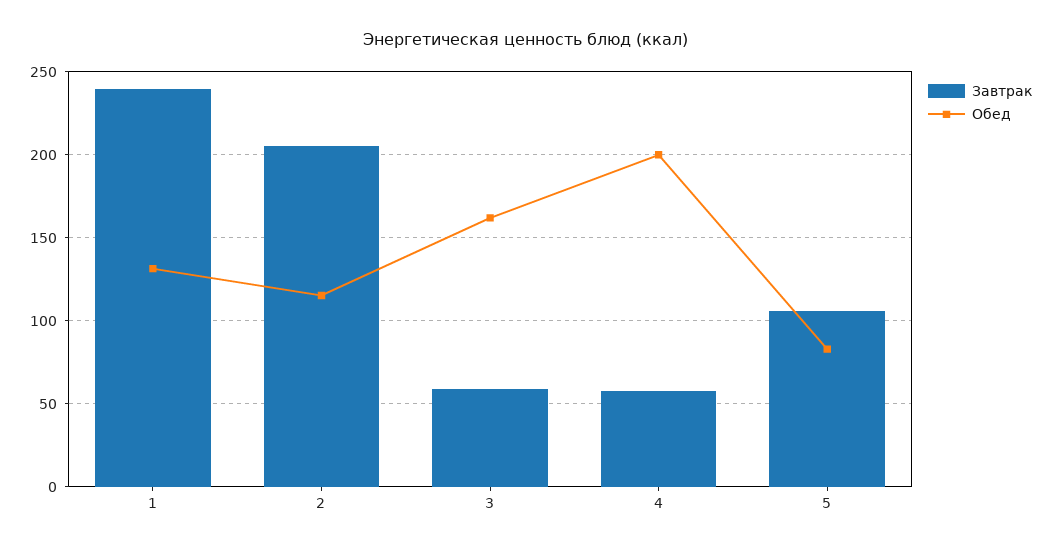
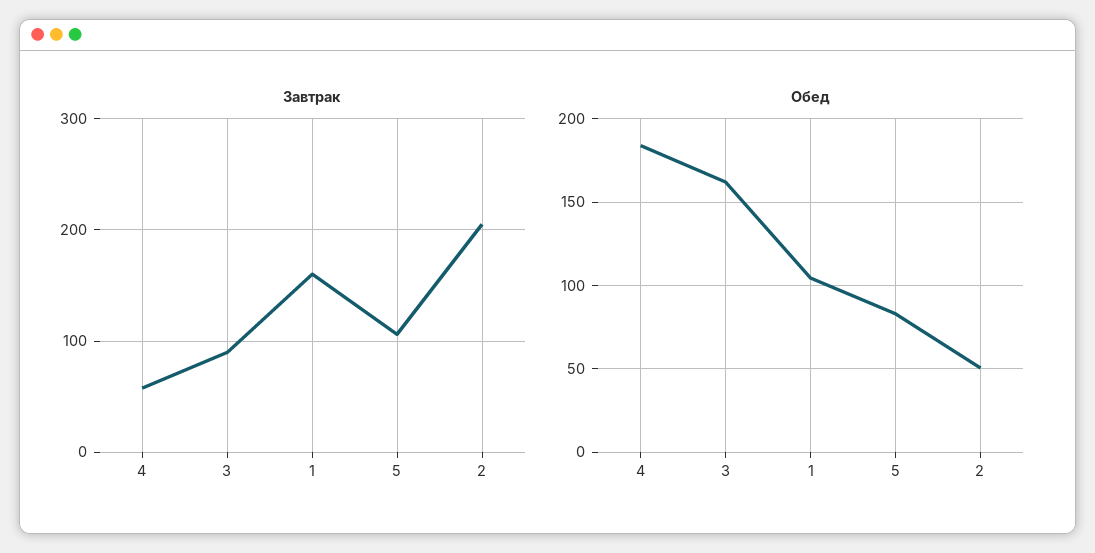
Завтрак, 1: 240 -> 160
Обед, 1: 130 -> 105
Обед, 2: 115 -> 50
Завтрак, 3: 60 -> 90
Обед, 4: 200 -> 185

